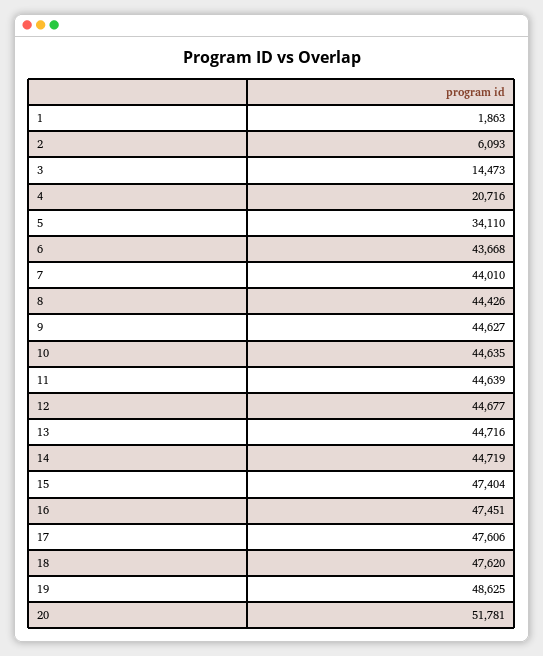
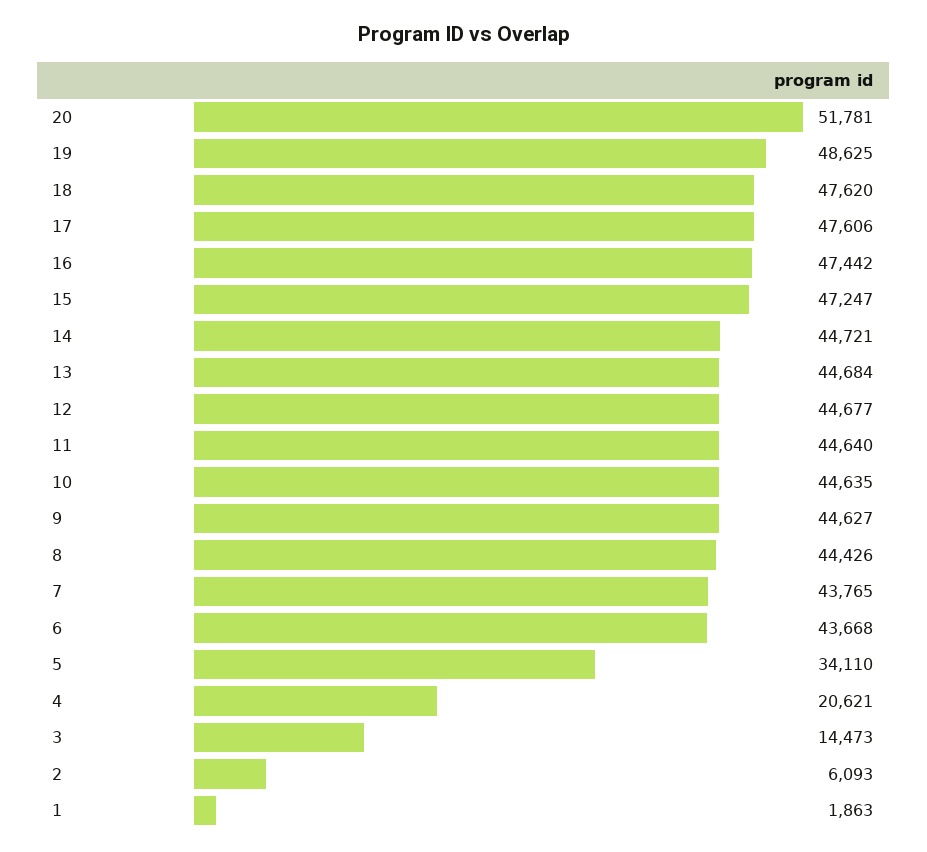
4: 20716 -> 20621
7: 44010 -> 43765
11: 44639 -> 44640
13: 44716 -> 44684
14: 44719 -> 44721
15: 47404 -> 47247
16: 47451 -> 47442

